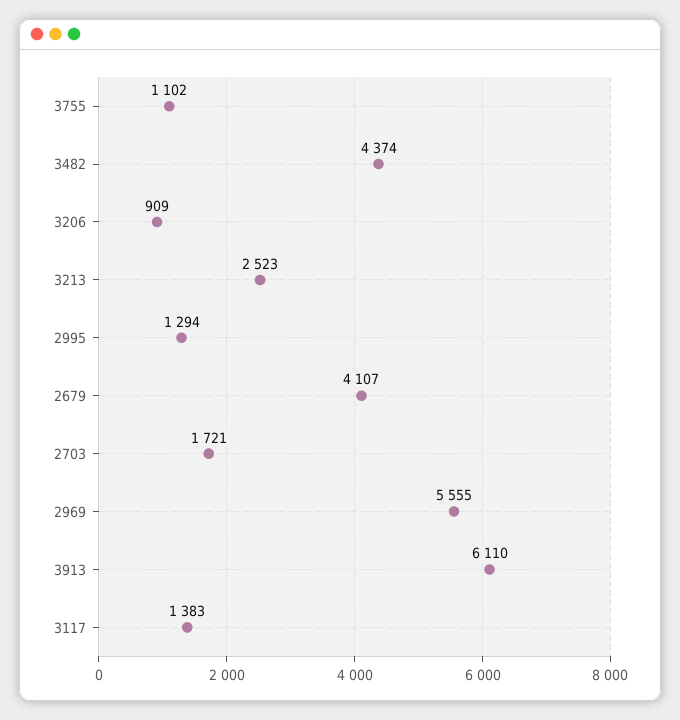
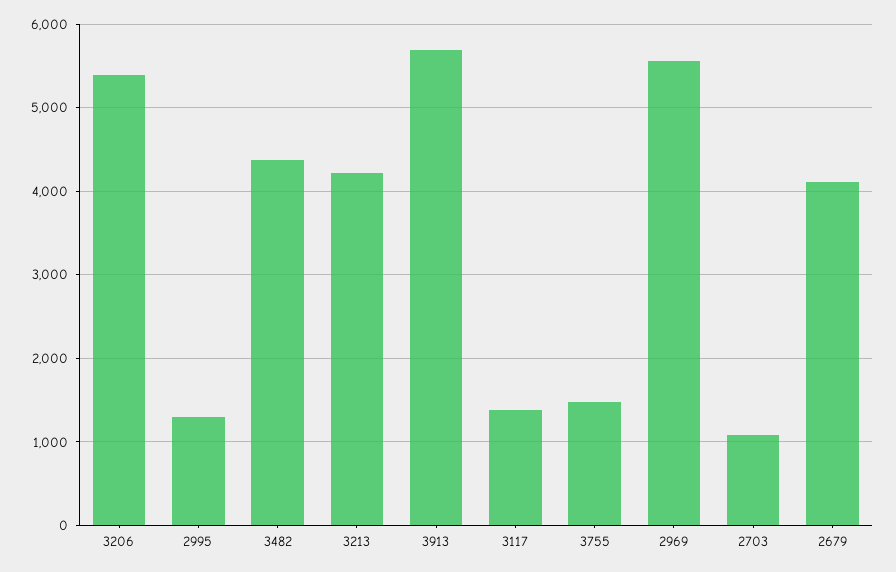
3755: 1102 -> 1500
3206: 909 -> 5400
3213: 2523 -> 4200
2703: 1721 -> 1100
3913: 6110 -> 5700

